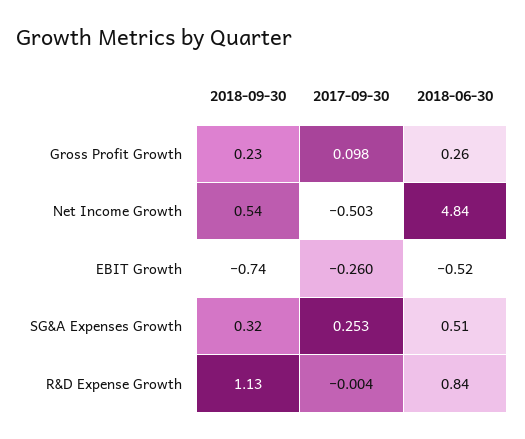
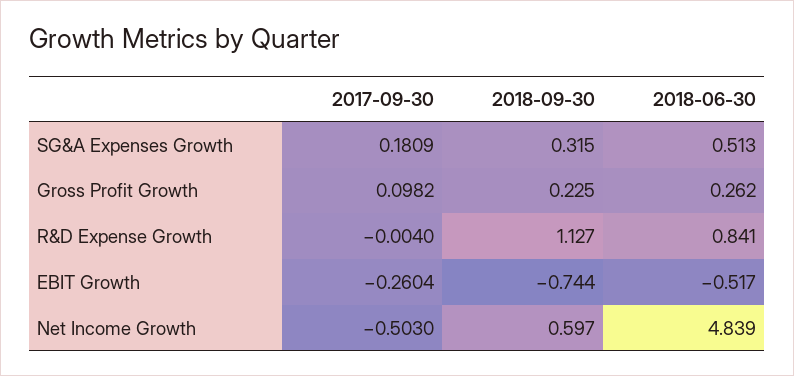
2018-09-30, Net Income Growth: 0.54 -> 0.597
2017-09-30, SG&A Expenses Growth: 0.253 -> 0.1809

